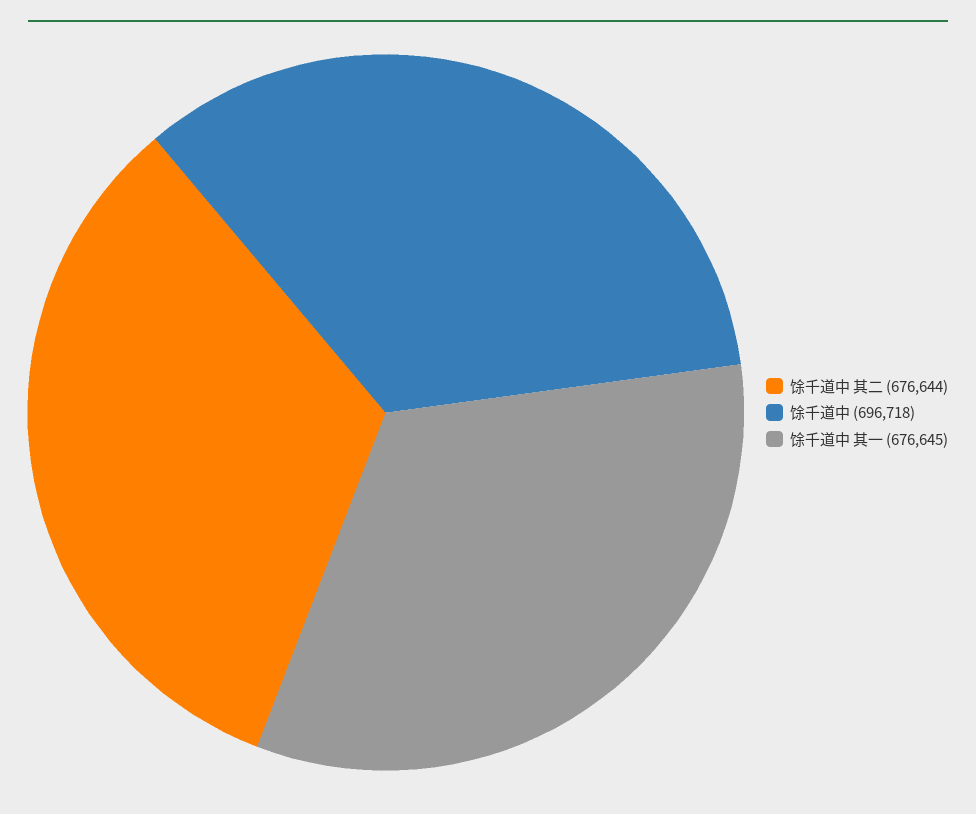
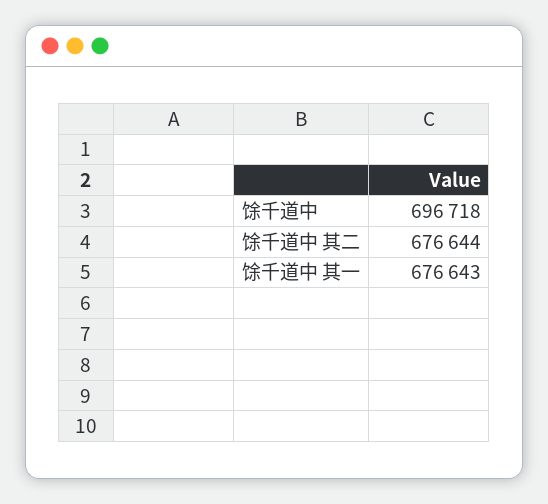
馀千道中 其一: 676645 -> 676643

